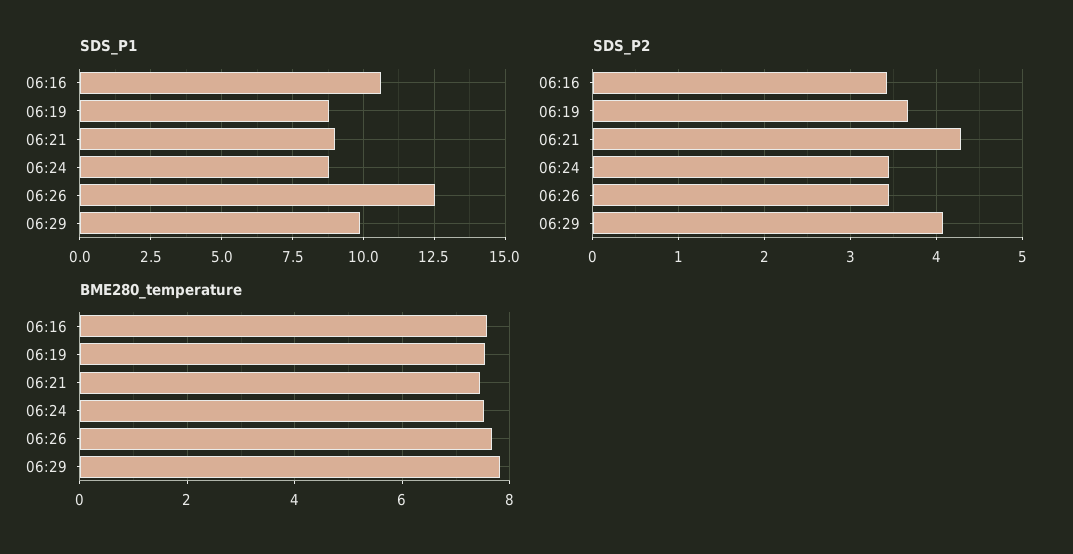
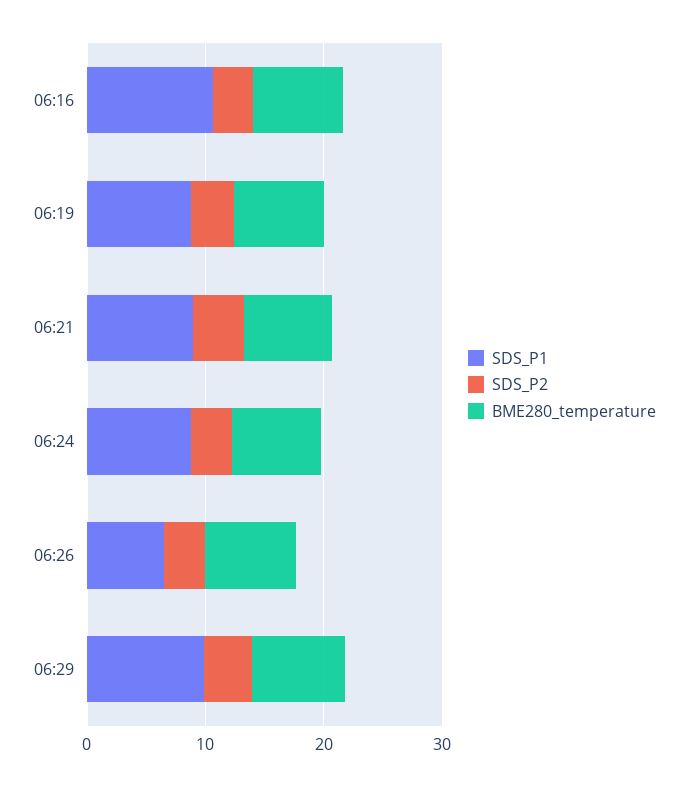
SDS_P1, 06:26: 12.5 -> 6

